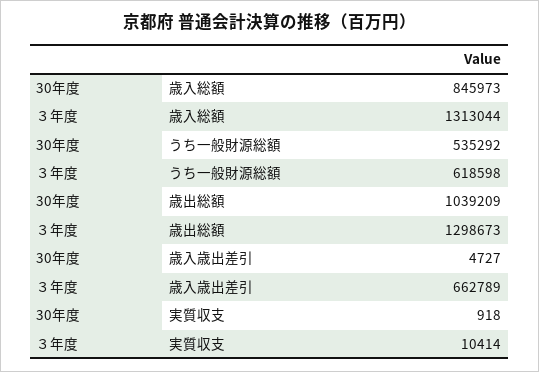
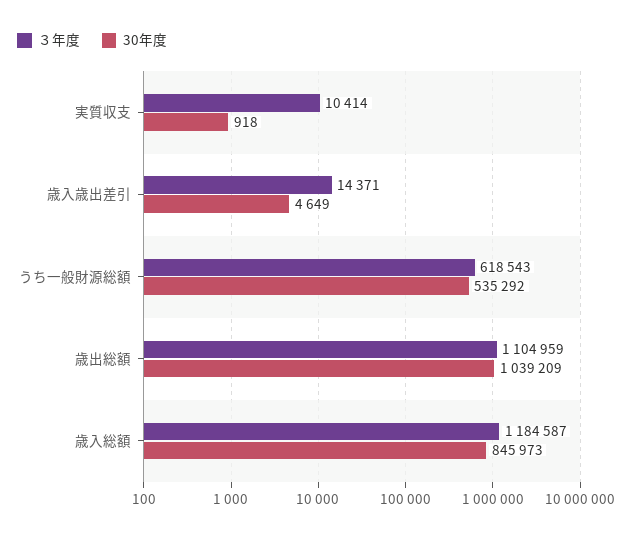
３年度, 歳入総額: 1313044 -> 1184587
３年度, うち一般財源総額: 618598 -> 618543
３年度, 歳出総額: 1298673 -> 1104959
30年度, 歳入歳出差引: 4727 -> 4649
３年度, 歳入歳出差引: 662789 -> 14371

